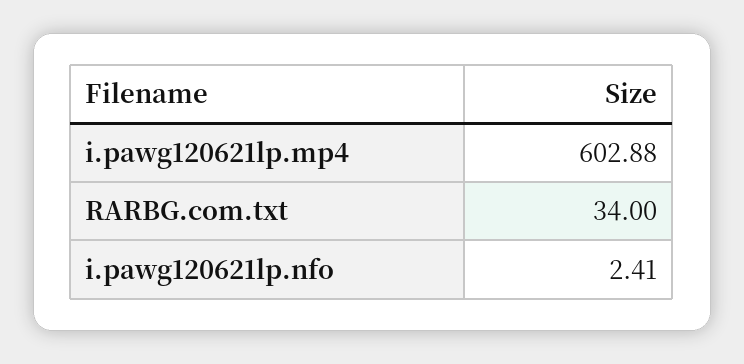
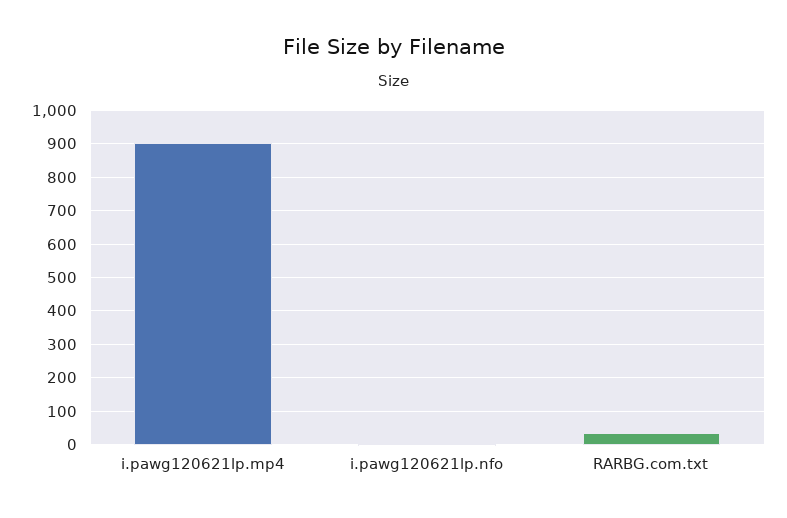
i.pawg120621lp.mp4: 602.88 -> 900

